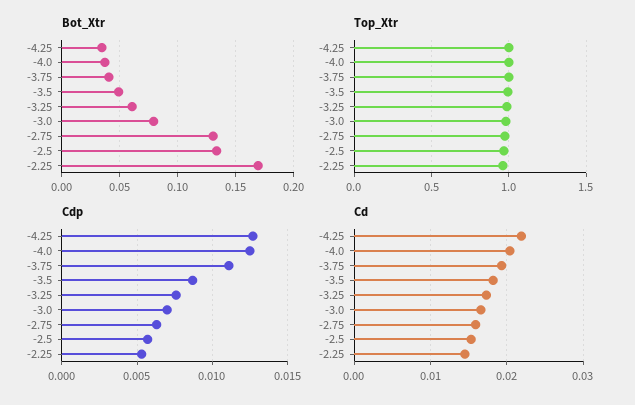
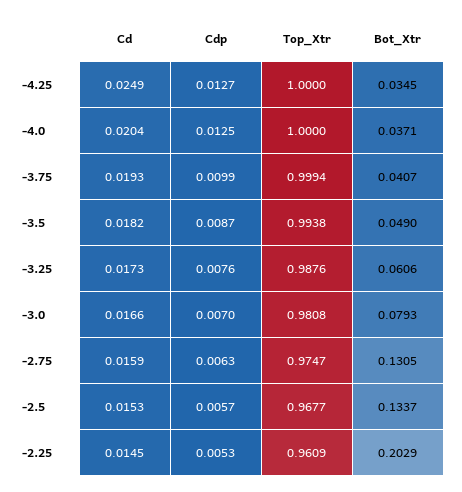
Bot_Xtr, -2.25: 0.17 -> 0.2029
Cdp, -3.75: 0.011 -> 0.0099
Cd, -4.25: 0.022 -> 0.0249

